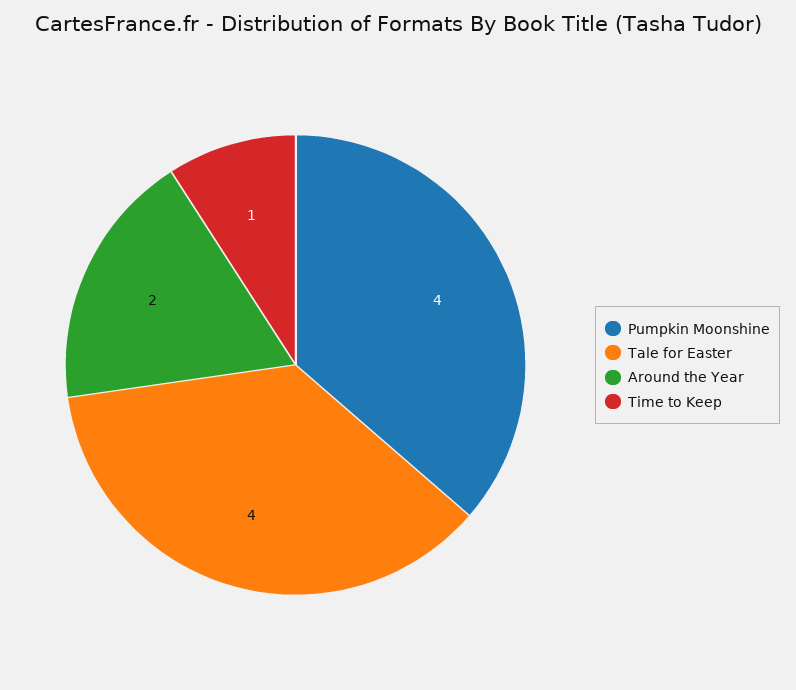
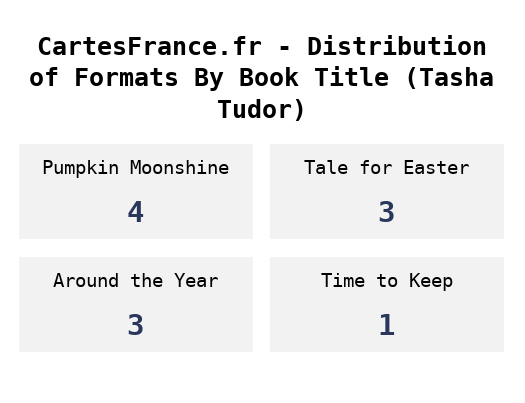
Tale for Easter: 4 -> 3
Around the Year: 2 -> 3

